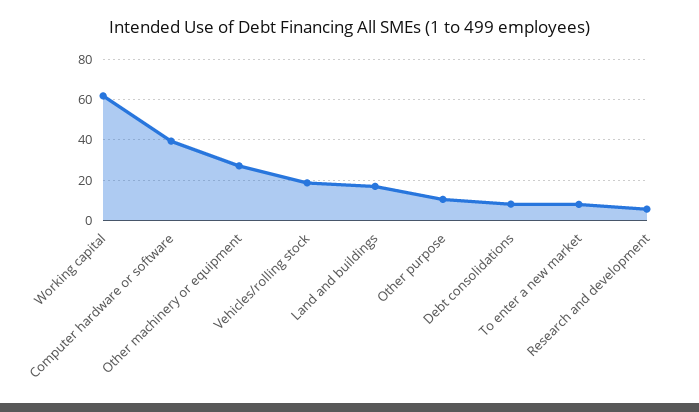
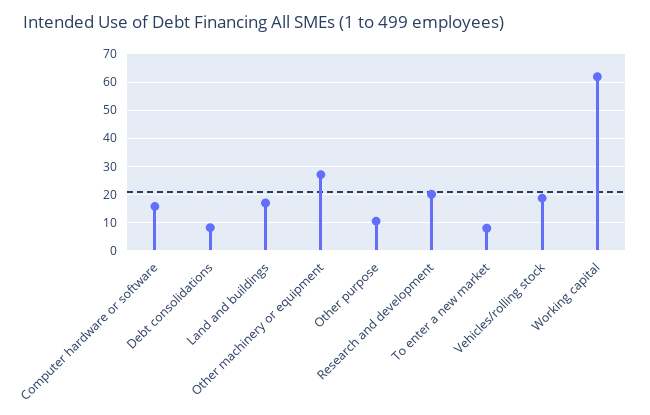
Computer hardware or software: 40 -> 15
Research and development: 5 -> 20

